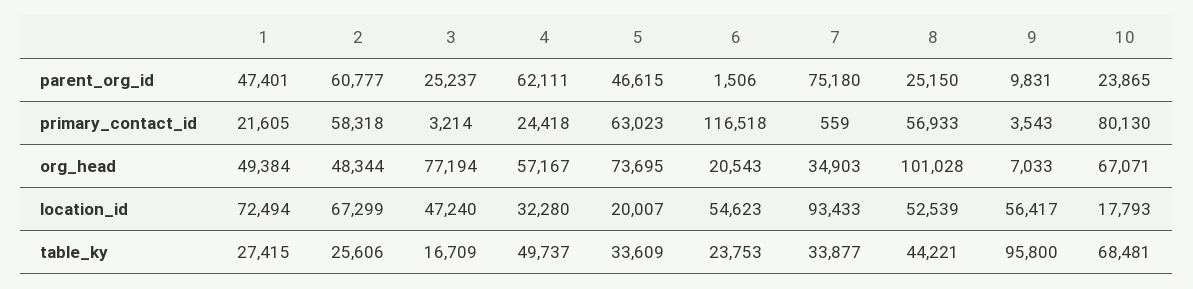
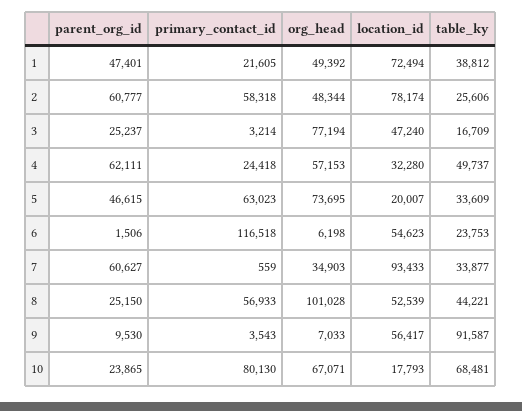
7, parent_org_id: 75180 -> 60627
9, parent_org_id: 9831 -> 9530
1, org_head: 49384 -> 49392
4, org_head: 57167 -> 57153
6, org_head: 20543 -> 6198
2, location_id: 67299 -> 78174
1, table_ky: 27415 -> 38812
9, table_ky: 95800 -> 91587

